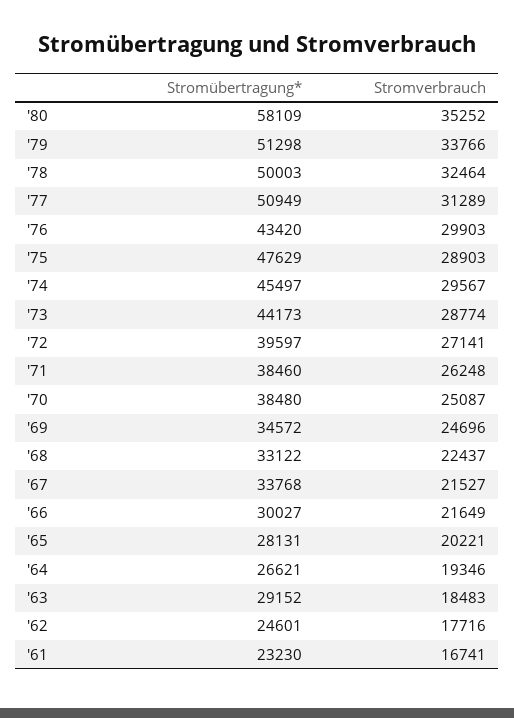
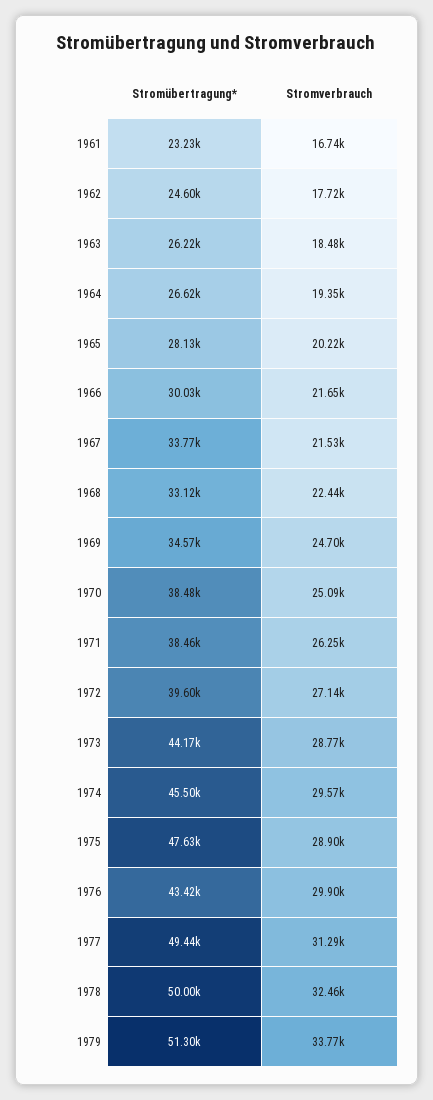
Stromübertragung*, '80: 58109 -> none
Stromverbrauch, '80: 35252 -> none
Stromübertragung*, '77: 50949 -> 49440
Stromübertragung*, '63: 29152 -> 26220

